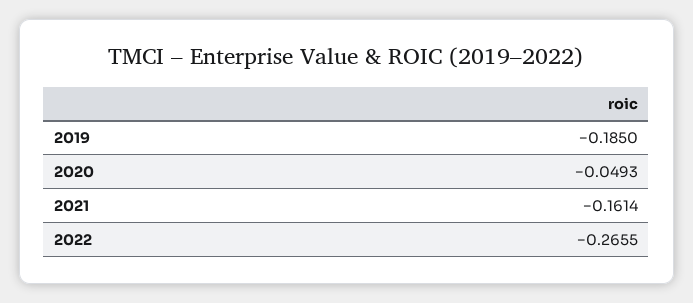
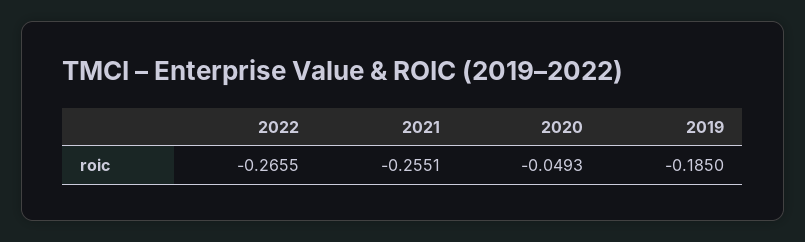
2021: -0.1614 -> -0.2551

